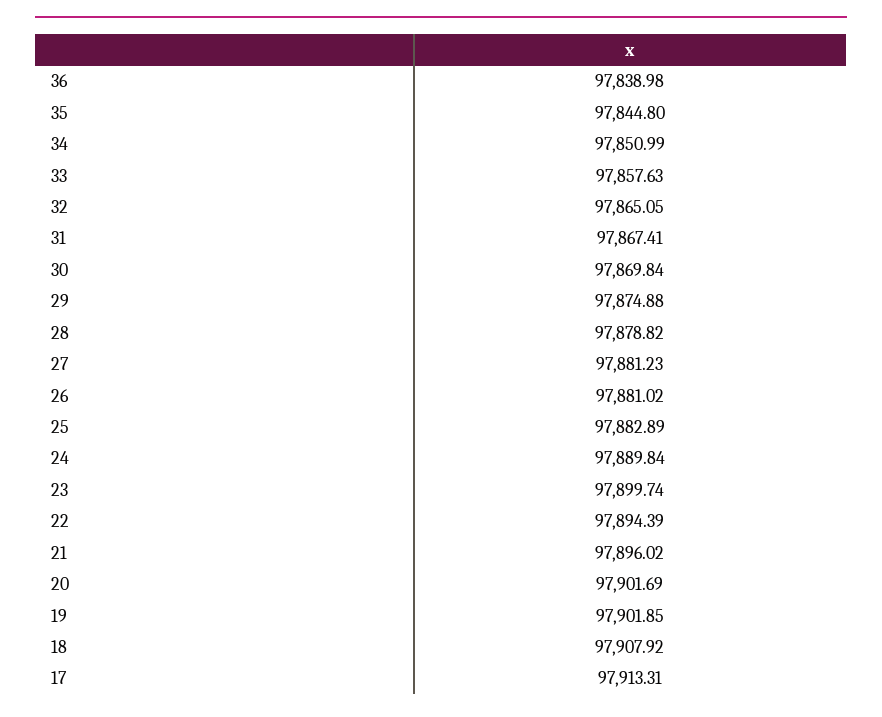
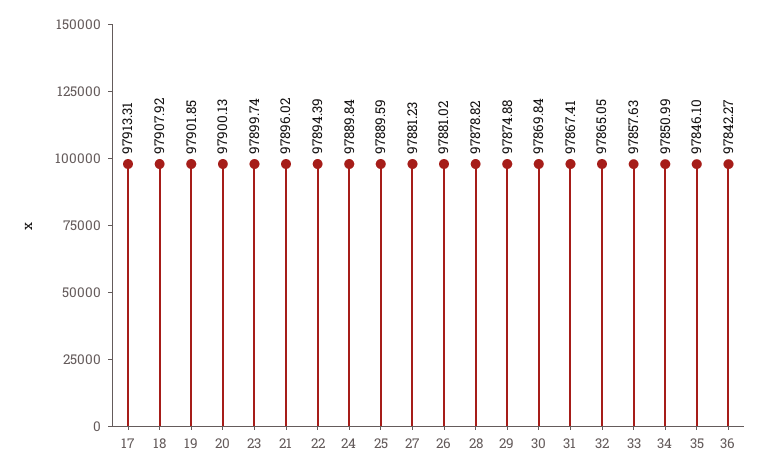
36: 97838.98 -> 97842.27
35: 97844.8 -> 97846.1
25: 97882.89 -> 97889.59
20: 97901.69 -> 97900.13

